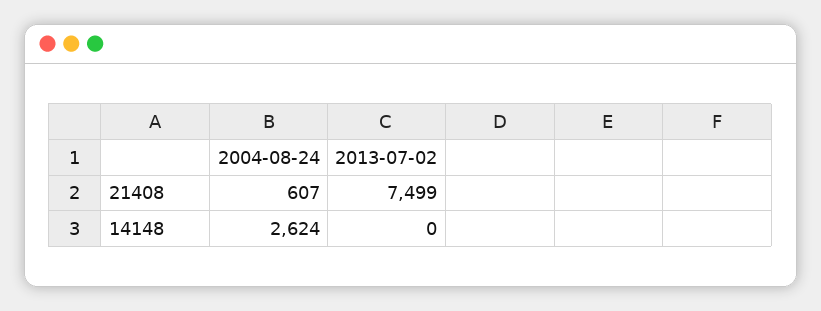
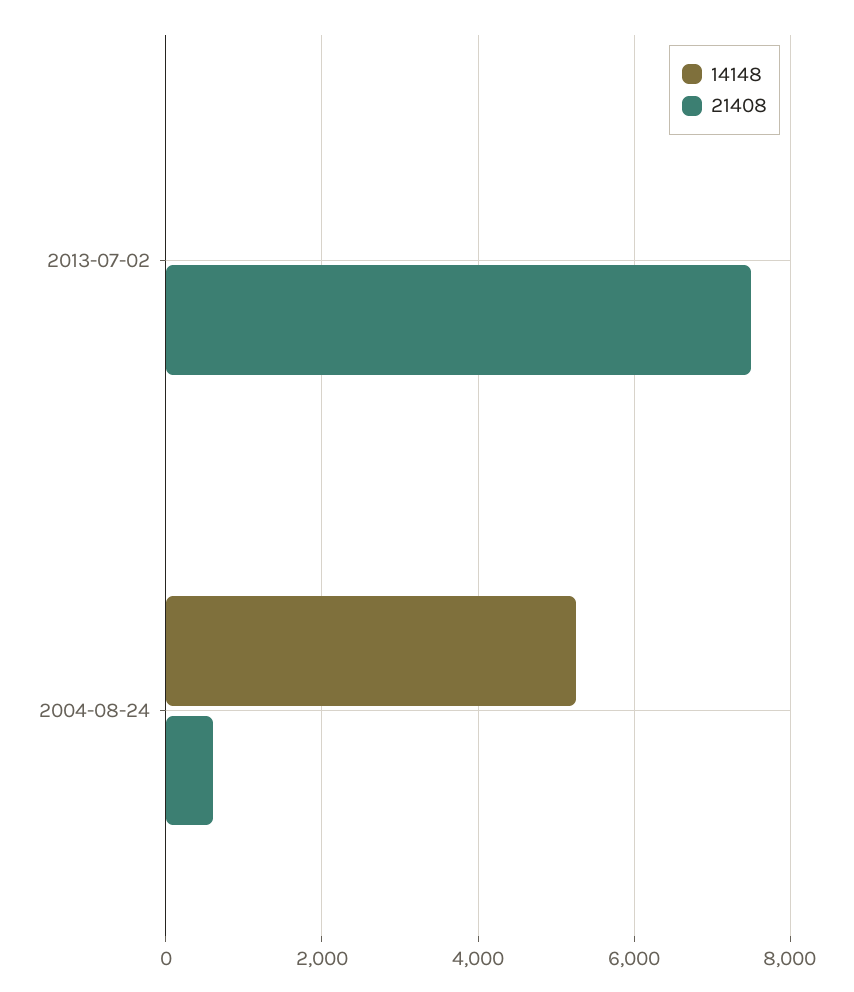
14148, 2004-08-24: 2624 -> 5200

